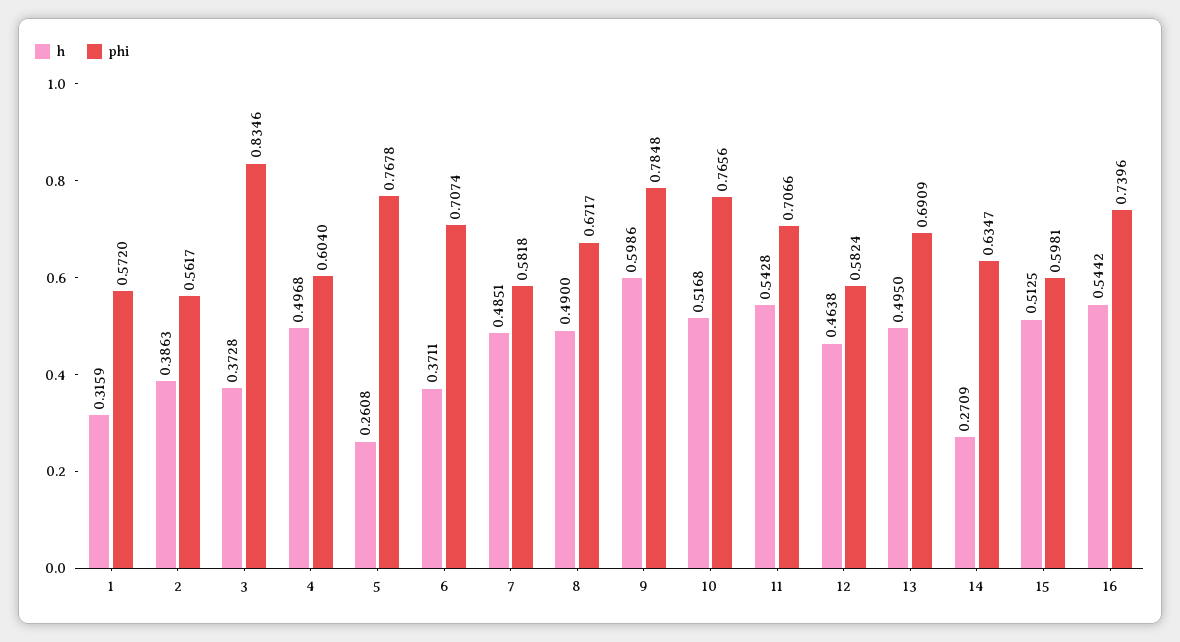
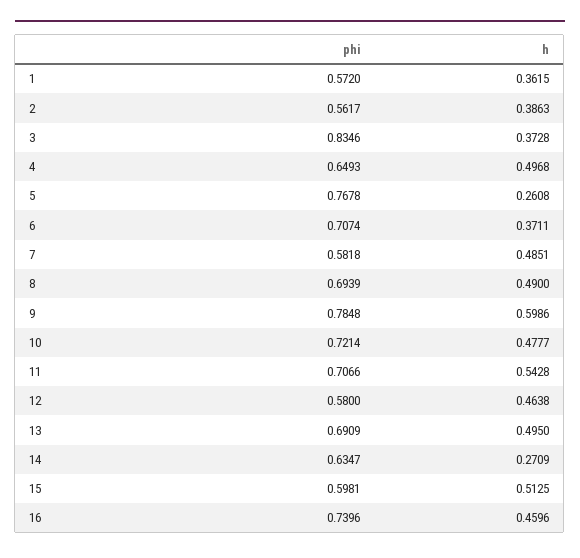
h, 1: 0.3159 -> 0.3615
phi, 4: 0.604 -> 0.6493
phi, 8: 0.6717 -> 0.6939
h, 10: 0.5168 -> 0.4777
phi, 10: 0.7656 -> 0.7214
phi, 12: 0.5824 -> 0.58
h, 16: 0.5442 -> 0.4596

